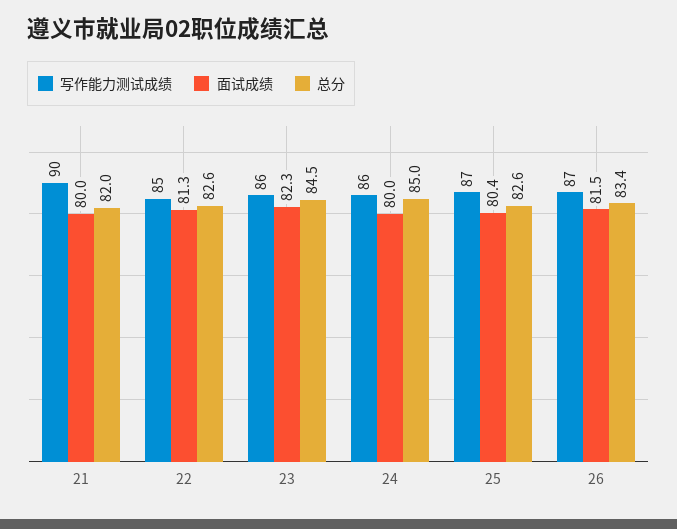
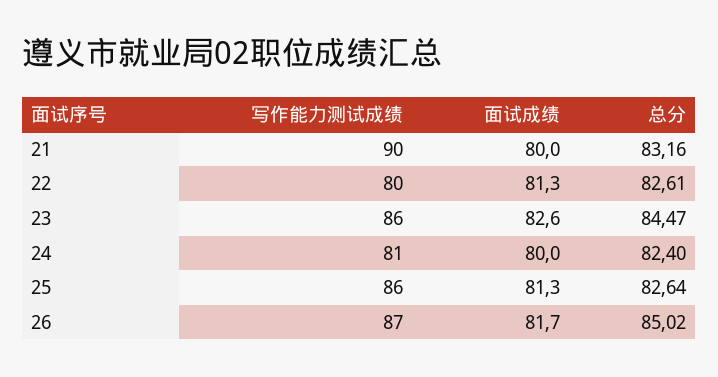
总分, 21: 82 -> 83.16
写作能力测试成绩, 22: 85 -> 80
面试成绩, 23: 82.3 -> 82.6
写作能力测试成绩, 24: 86 -> 81
总分, 24: 85 -> 82.4
写作能力测试成绩, 25: 87 -> 86
面试成绩, 25: 80.4 -> 81.3
面试成绩, 26: 81.5 -> 81.7
总分, 26: 83.4 -> 85.02

